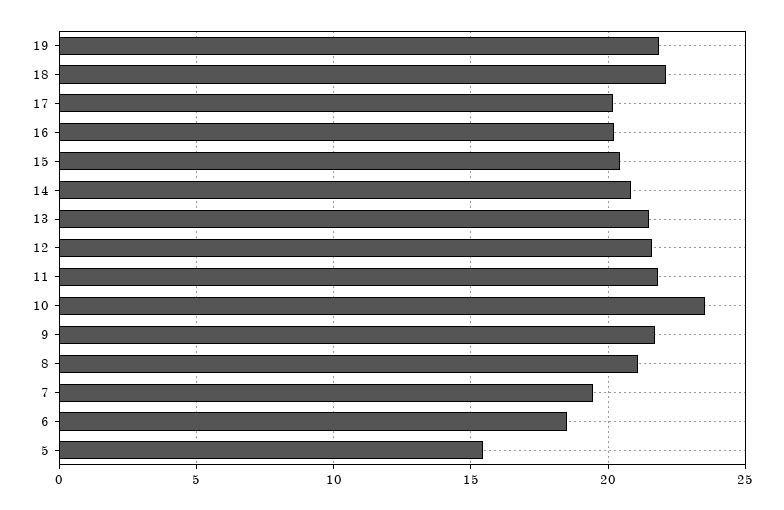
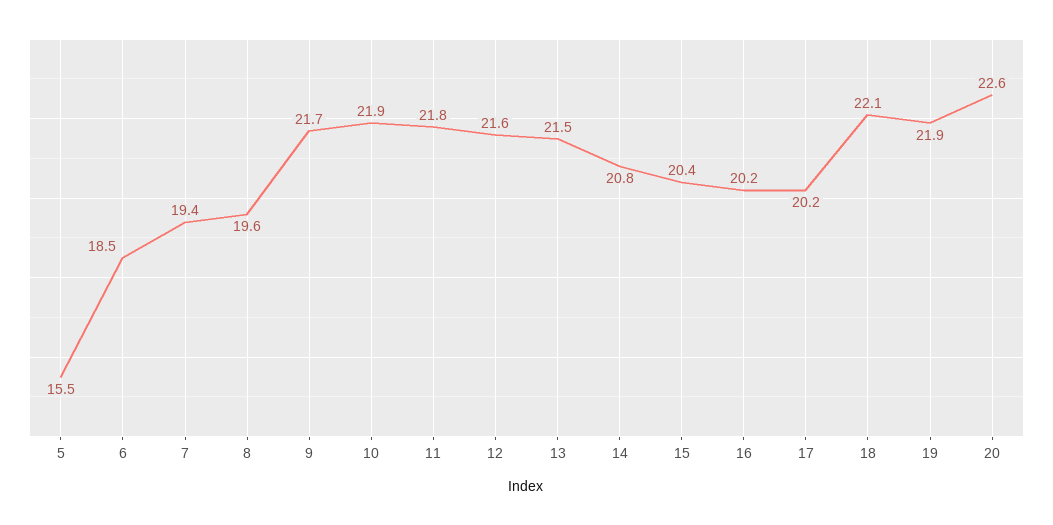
10: 23.5 -> 21.9
8: 21 -> 19.6
20: none -> 22.6

